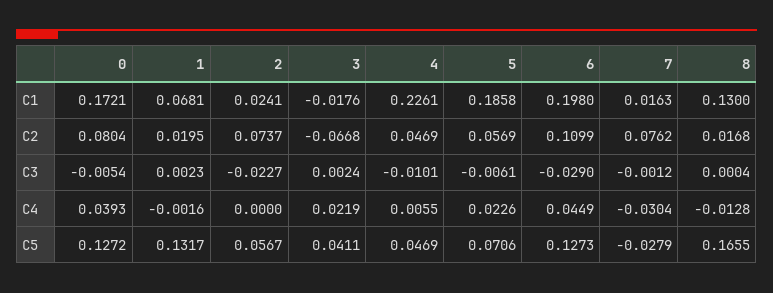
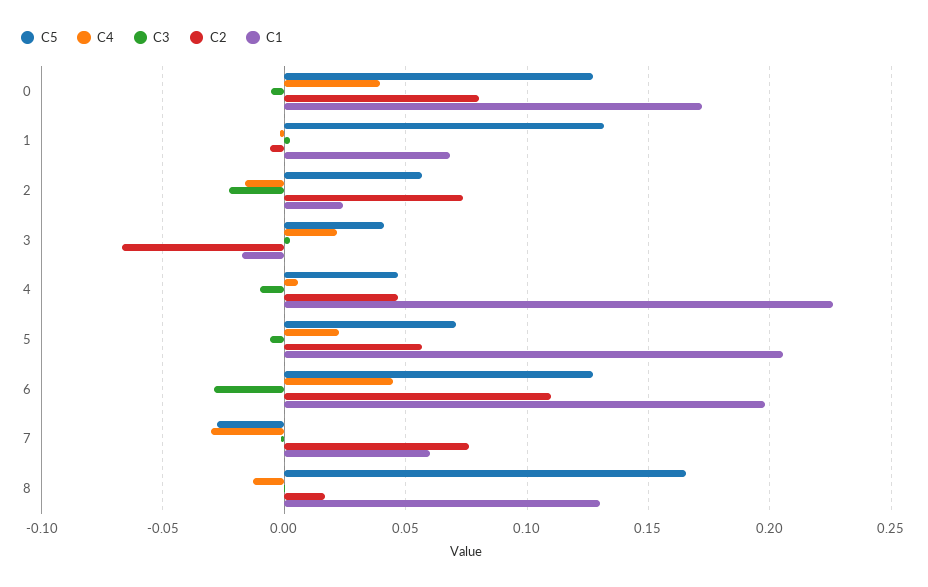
C1, 5: 0.1858 -> 0.205
C1, 7: 0.0163 -> 0.06
C2, 1: 0.0195 -> -0.005
C4, 2: 0 -> -0.015

